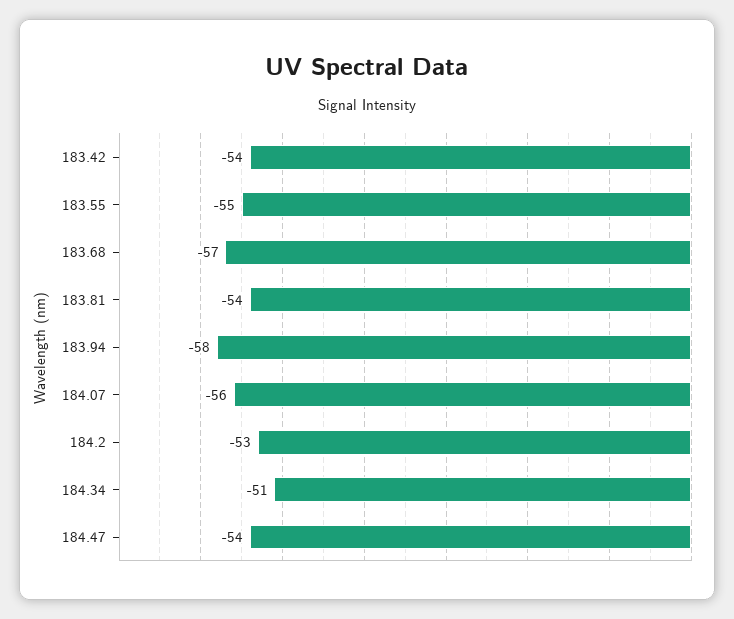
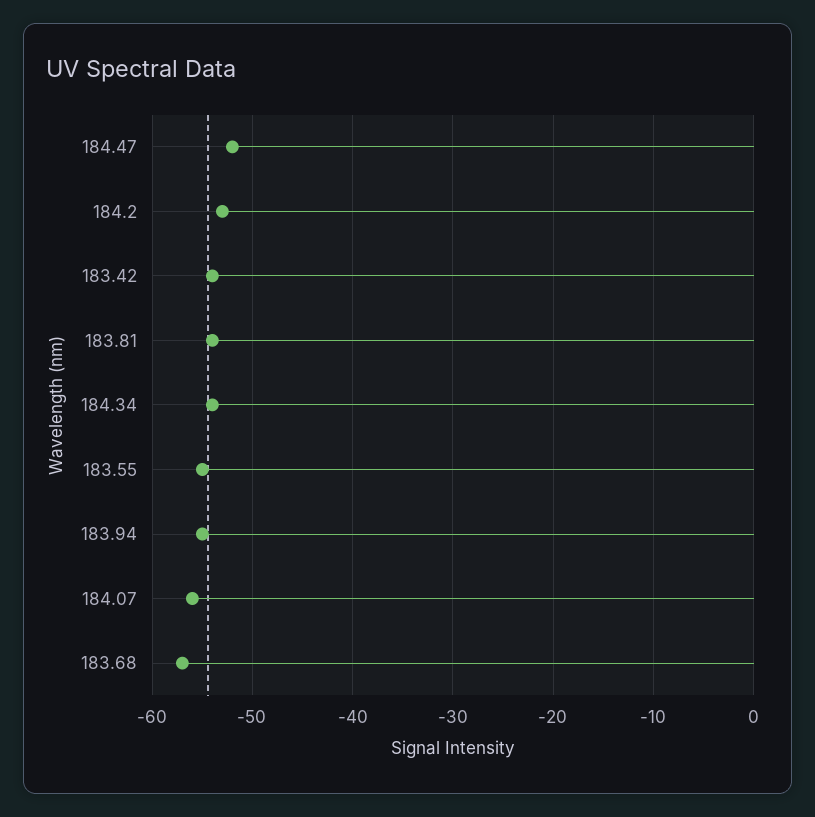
183.94: -58 -> -55
184.34: -51 -> -54
184.47: -54 -> -52

